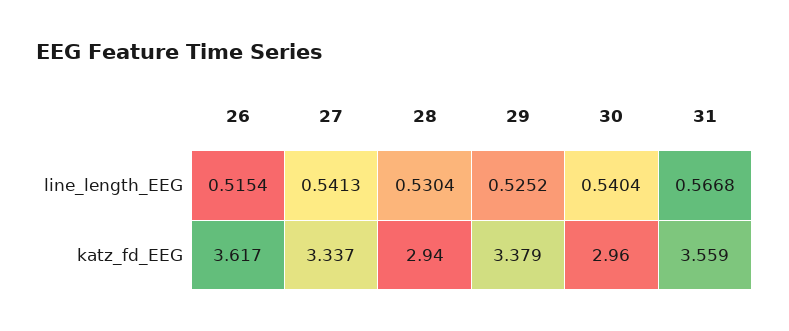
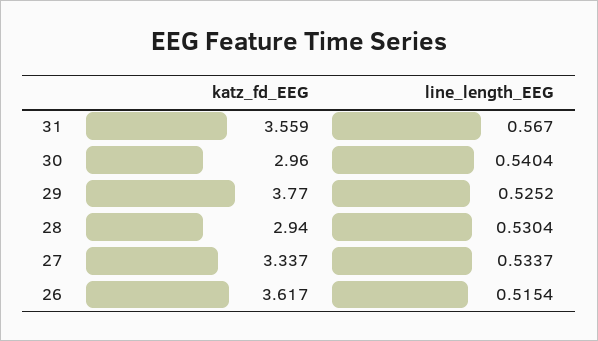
27, line_length_EEG: 0.5413 -> 0.5337
31, line_length_EEG: 0.5668 -> 0.567
29, katz_fd_EEG: 3.379 -> 3.77

